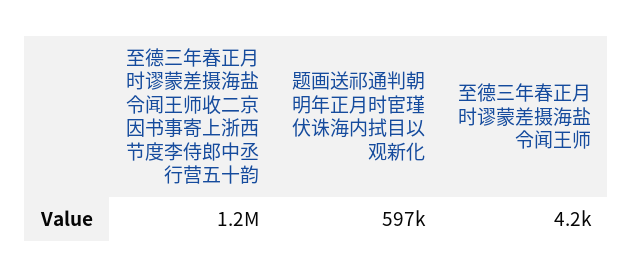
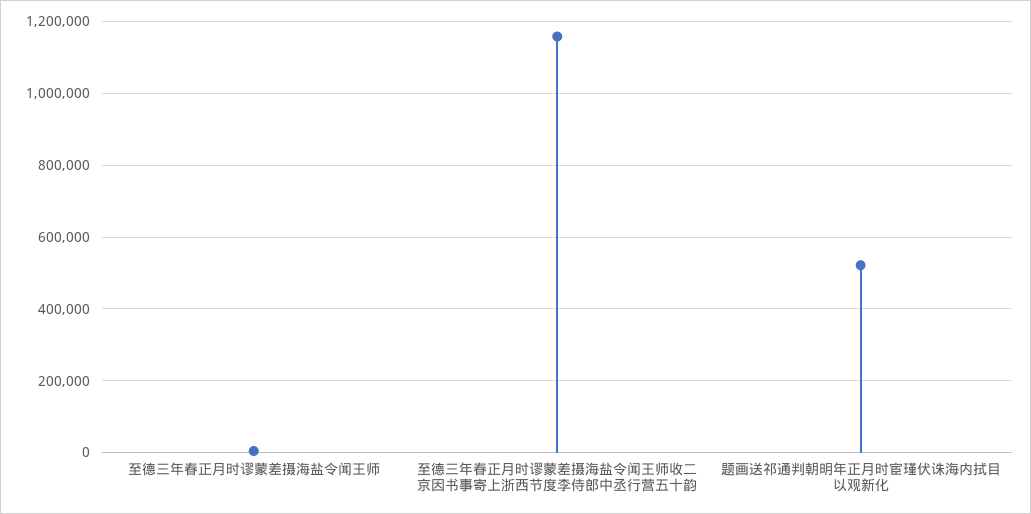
题画送祁通判朝明年正月时宦瑾伏诛海内拭目以观新化: 597000 -> 520000

